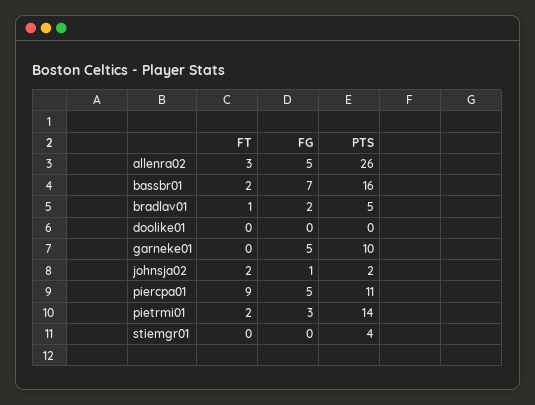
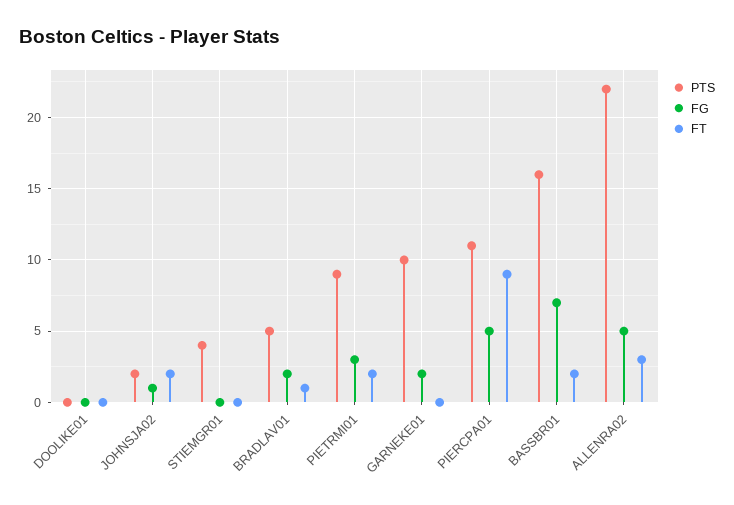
PTS, allenra02: 26 -> 22
FG, garneke01: 5 -> 2
PTS, pietrmi01: 14 -> 9

